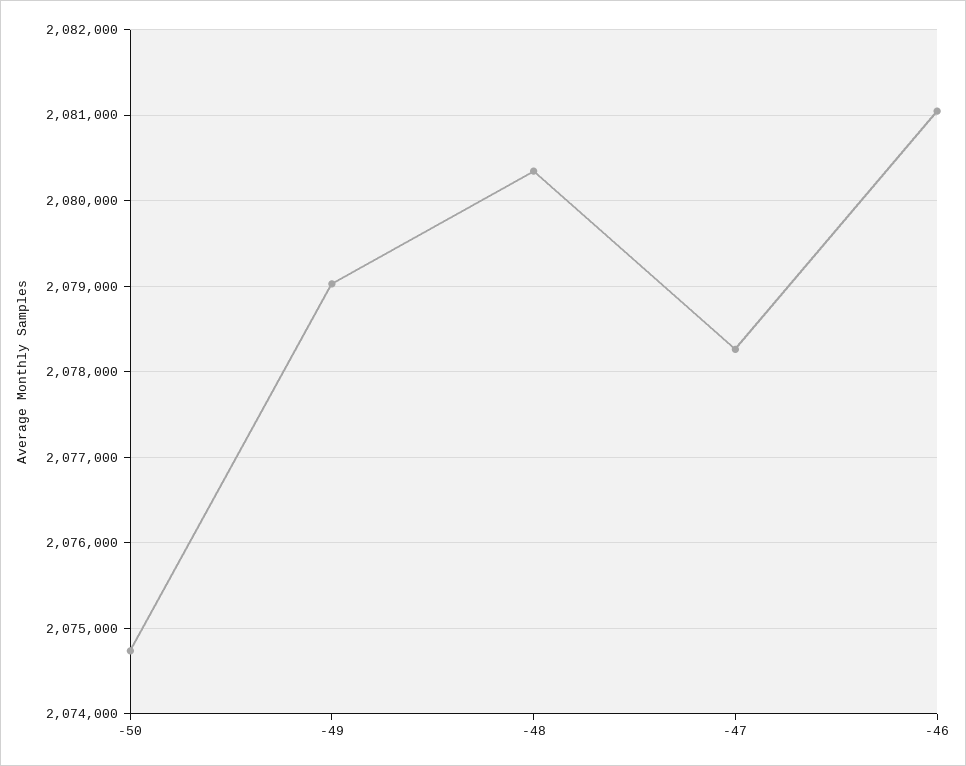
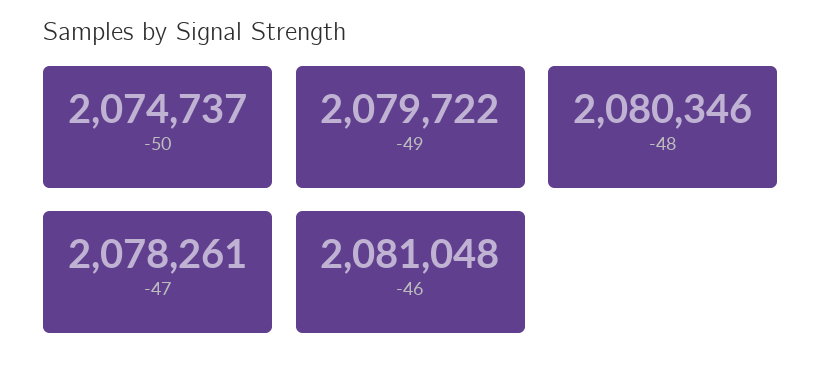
-49: 2079000 -> 2079722

